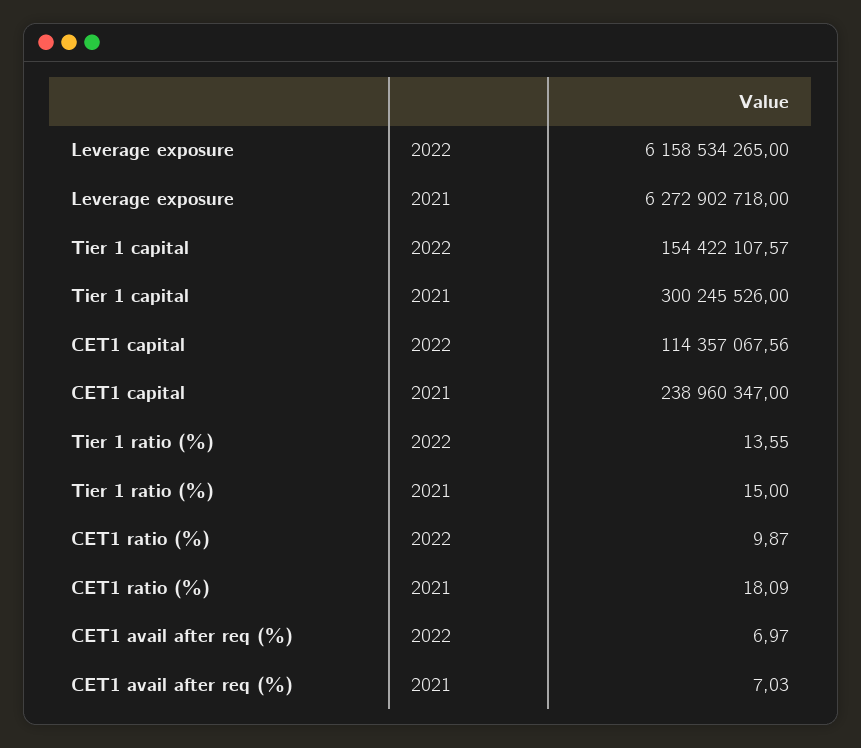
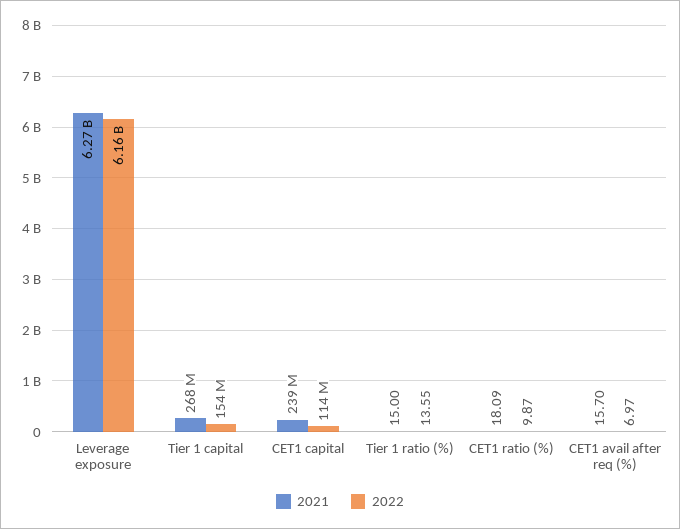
2021, Tier 1 capital: 300245526 -> 268000000
2021, CET1 avail after req (%): 7.03 -> 15.7

